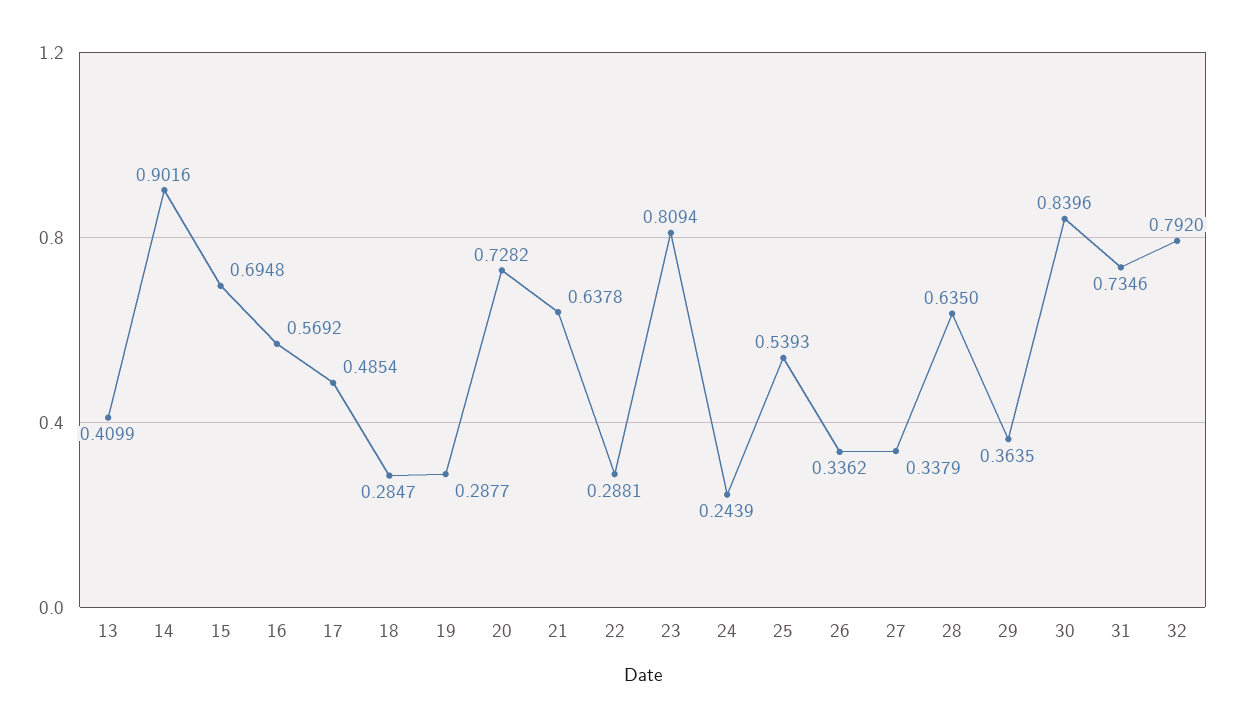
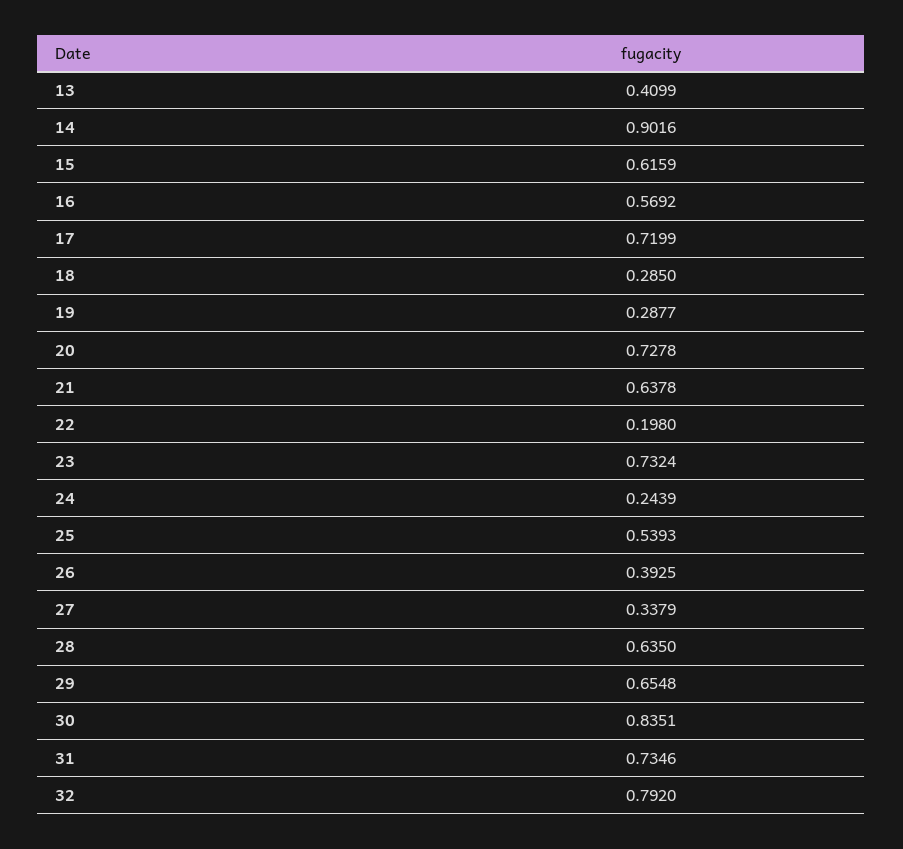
15: 0.6948 -> 0.6159
17: 0.4854 -> 0.7199
18: 0.2847 -> 0.285
20: 0.7282 -> 0.7278
22: 0.2881 -> 0.198
23: 0.8094 -> 0.7324
26: 0.3362 -> 0.3925
29: 0.3635 -> 0.6548
30: 0.8396 -> 0.8351

